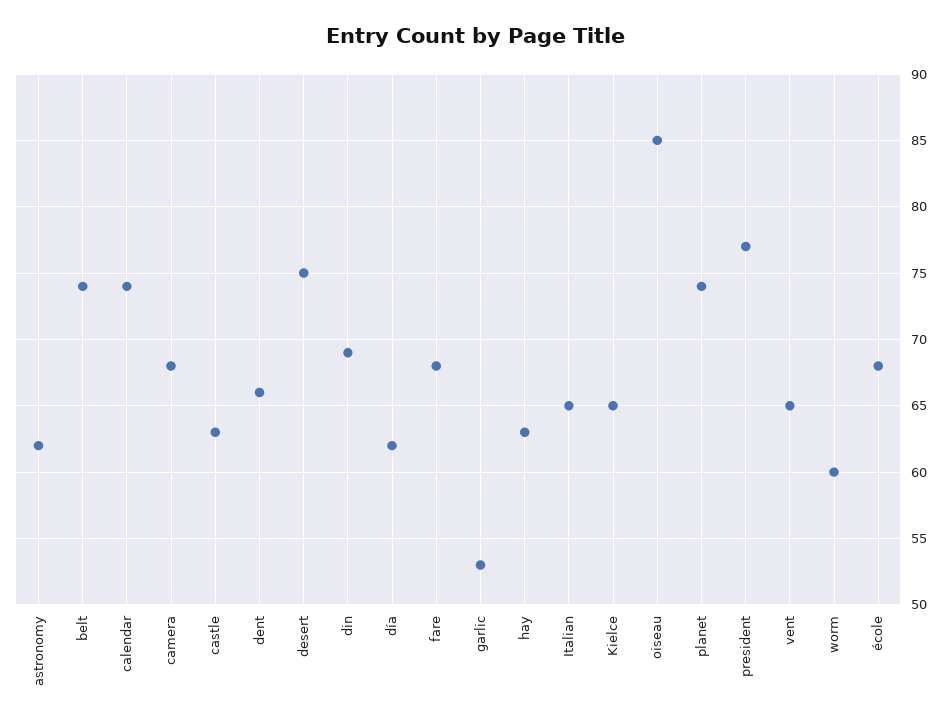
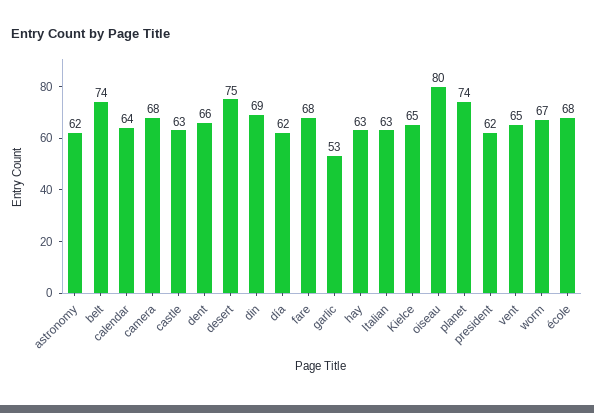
calendar: 74 -> 64
Italian: 65 -> 63
oiseau: 85 -> 80
president: 77 -> 62
worm: 60 -> 67

